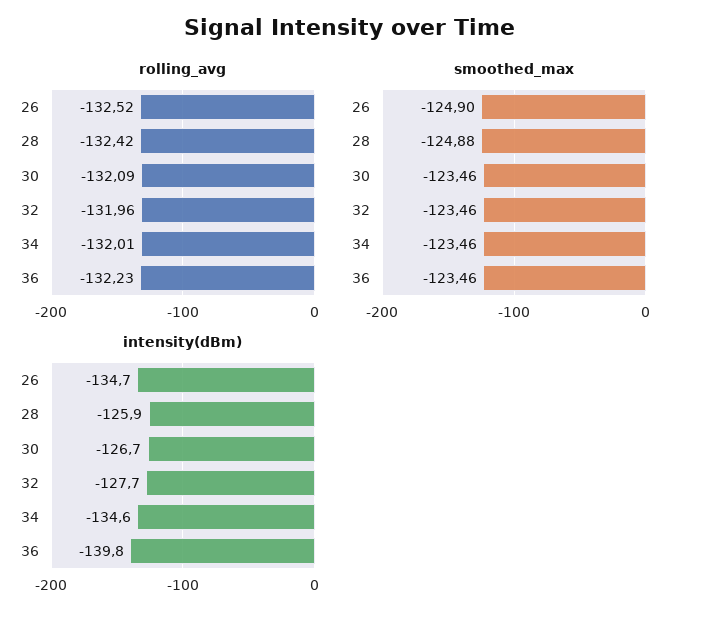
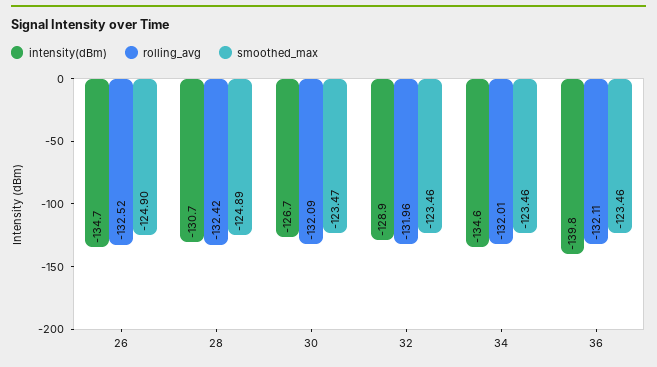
rolling_avg, 36: -132.23 -> -132.11
smoothed_max, 28: -124.88 -> -124.89
smoothed_max, 30: -123.46 -> -123.47
intensity(dBm), 28: -125.9 -> -130.7
intensity(dBm), 32: -127.7 -> -128.9

